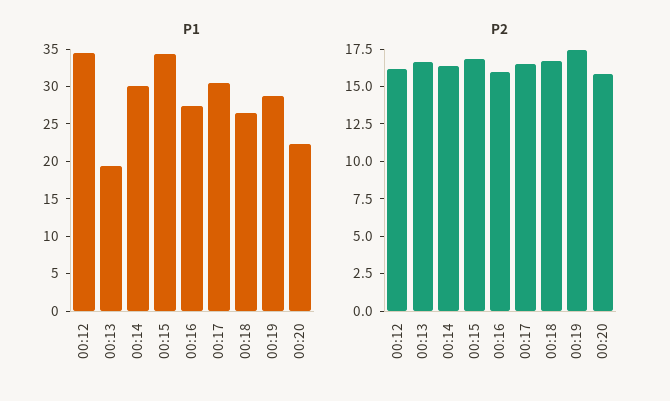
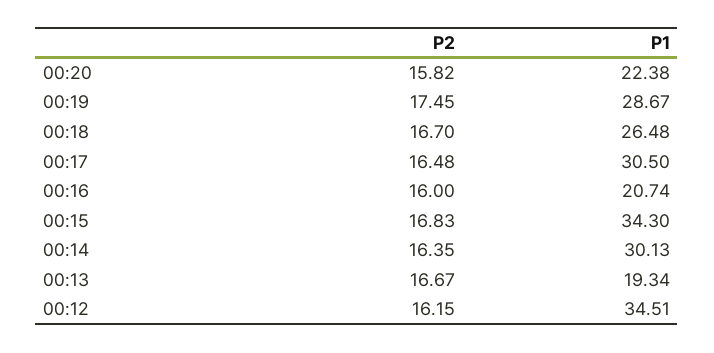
P1, 00:16: 27.5 -> 20.74

